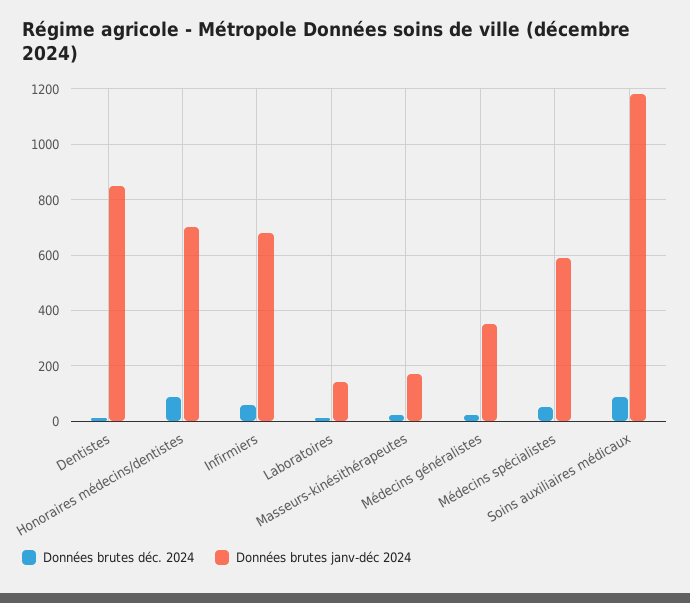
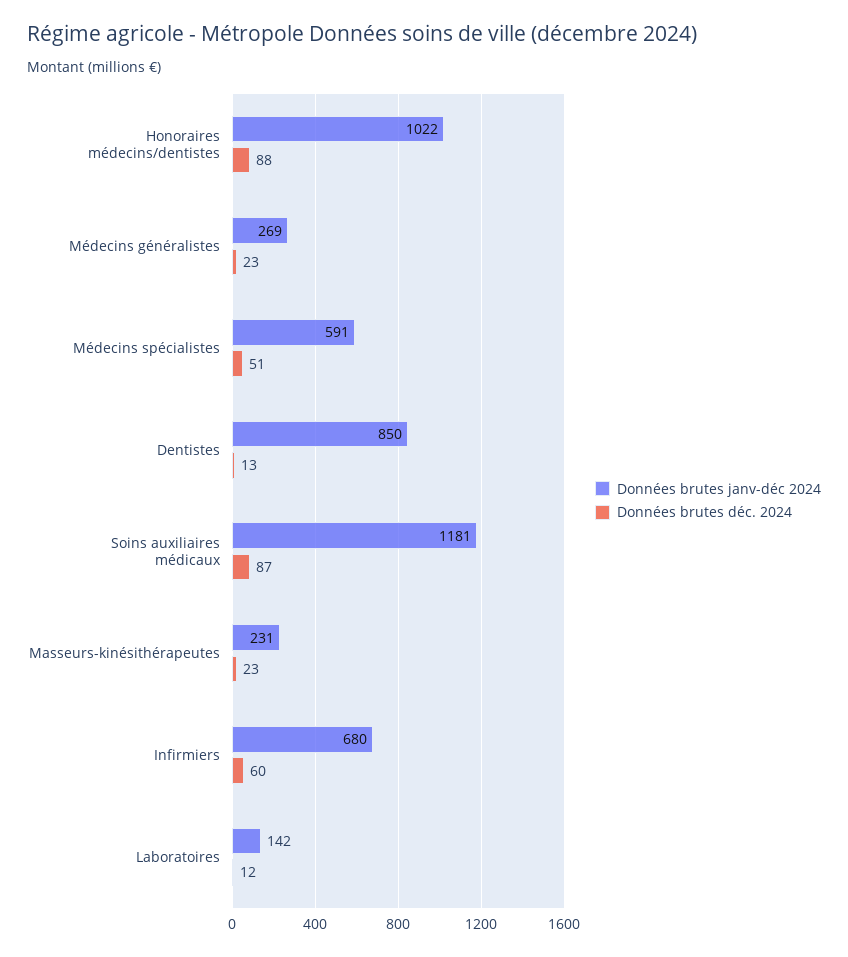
Données brutes janv-déc 2024, Honoraires médecins/dentistes: 700 -> 1022
Données brutes janv-déc 2024, Masseurs-kinésithérapeutes: 175 -> 231
Données brutes janv-déc 2024, Médecins généralistes: 350 -> 269

